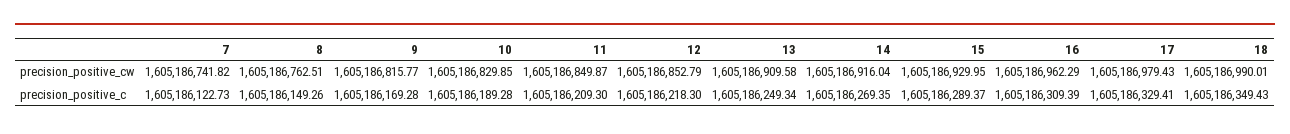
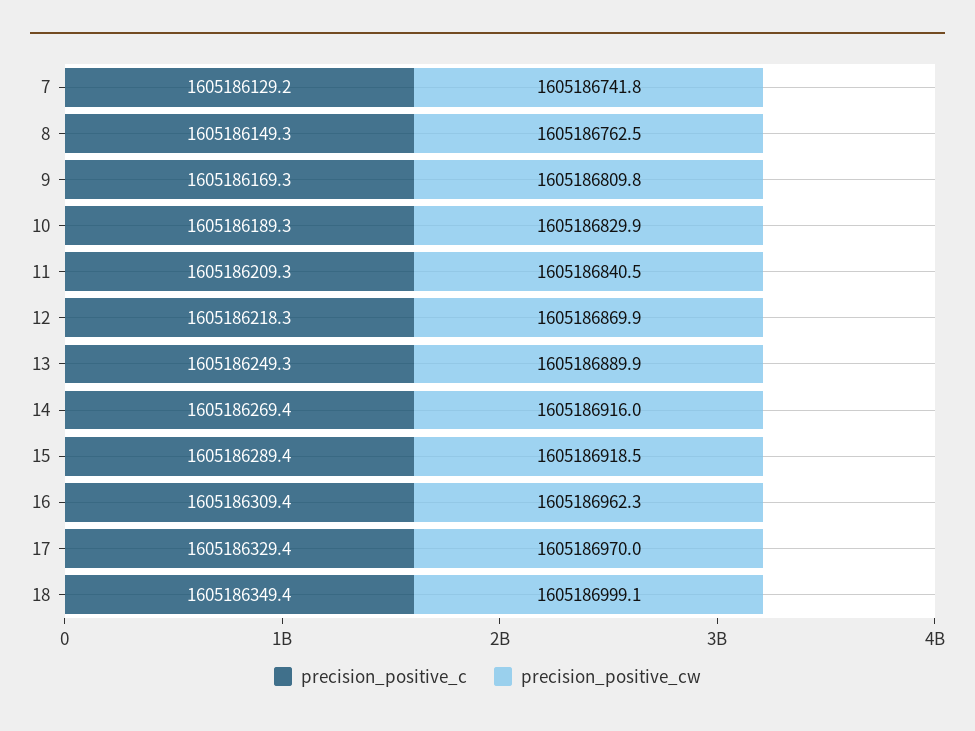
precision_positive_cw, 9: 1605186815.77 -> 1605186809.8
precision_positive_cw, 11: 1605186849.87 -> 1605186840.5
precision_positive_cw, 12: 1605186852.79 -> 1605186869.9
precision_positive_cw, 13: 1605186909.58 -> 1605186889.9
precision_positive_cw, 15: 1605186929.95 -> 1605186918.5
precision_positive_cw, 17: 1605186979.43 -> 1605186970
precision_positive_cw, 18: 1605186990.01 -> 1605186999.1
precision_positive_c, 7: 1605186122.73 -> 1605186129.2

